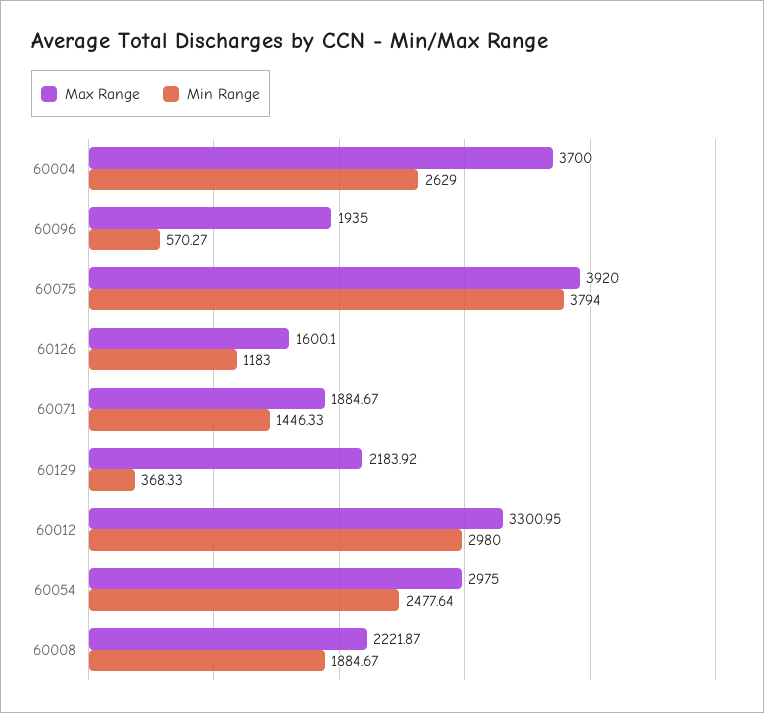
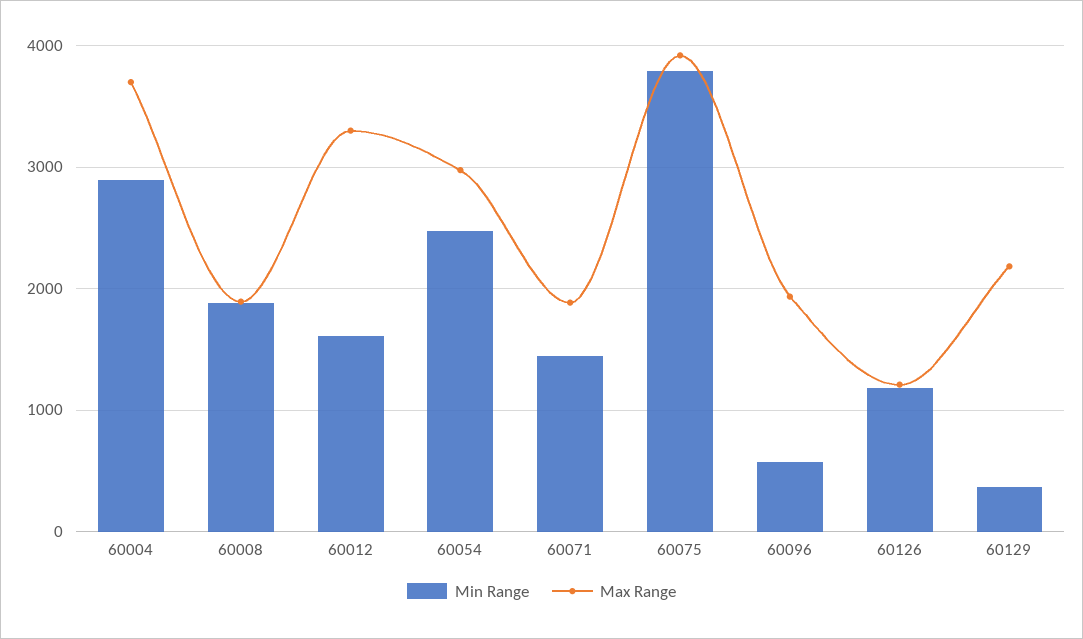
Min Range, 60004: 2629 -> 2900
Max Range, 60126: 1600.1 -> 1200
Min Range, 60012: 2980 -> 1600
Max Range, 60008: 2221.87 -> 1900

